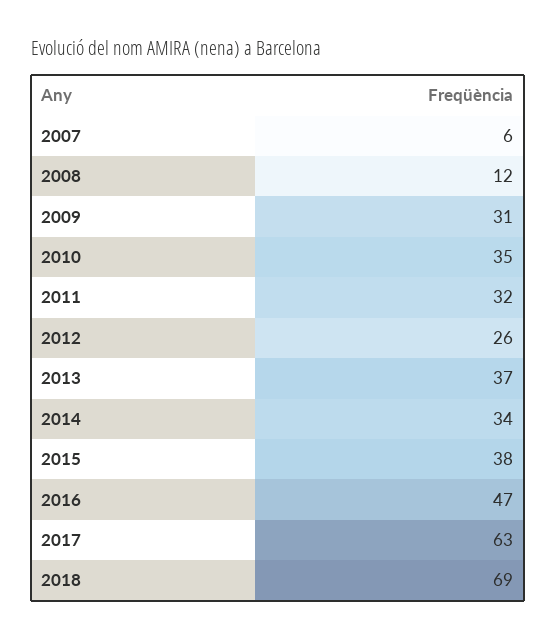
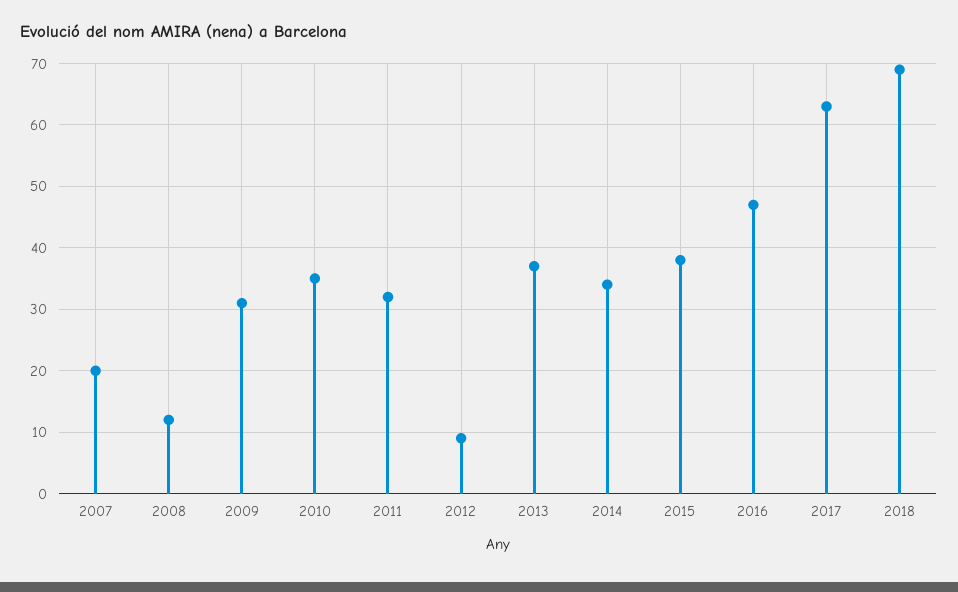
2007: 6 -> 20
2012: 26 -> 9

